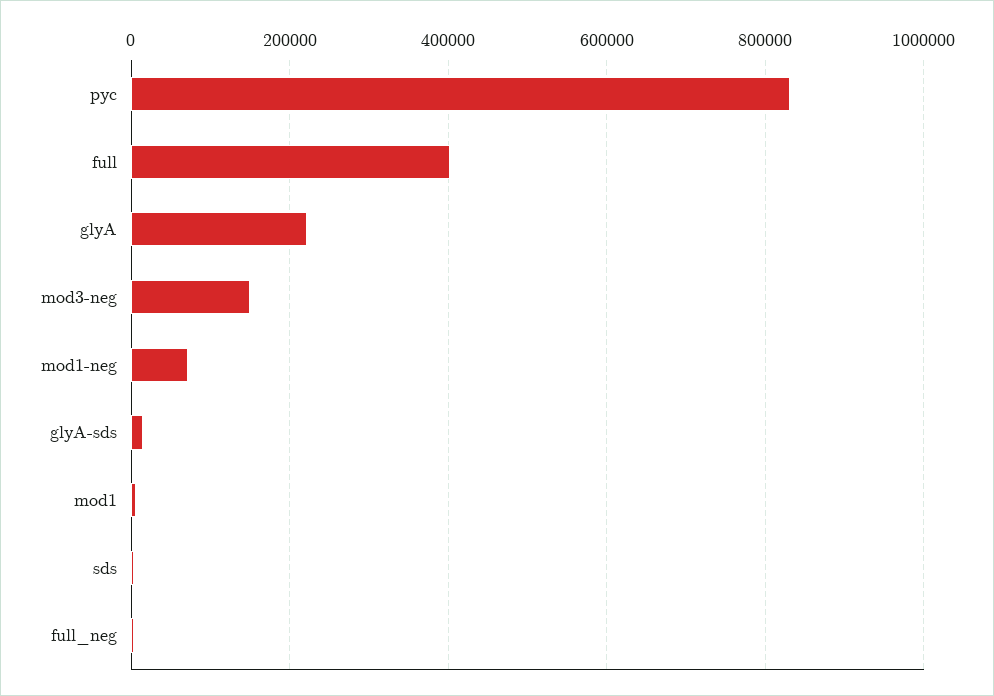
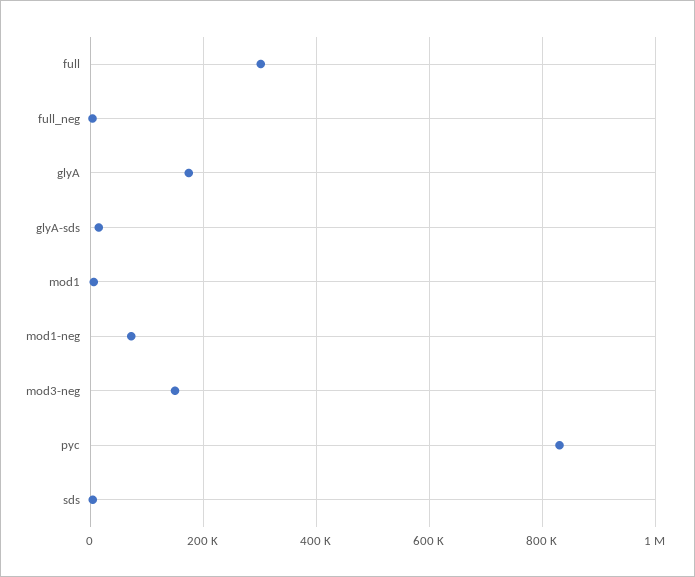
full: 400000 -> 300000
glyA: 220000 -> 180000

